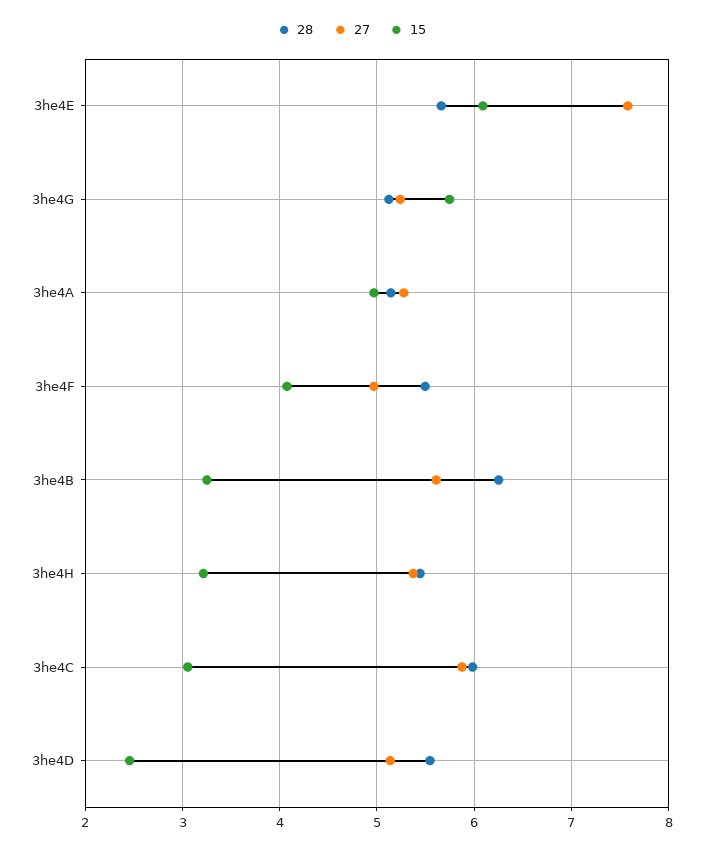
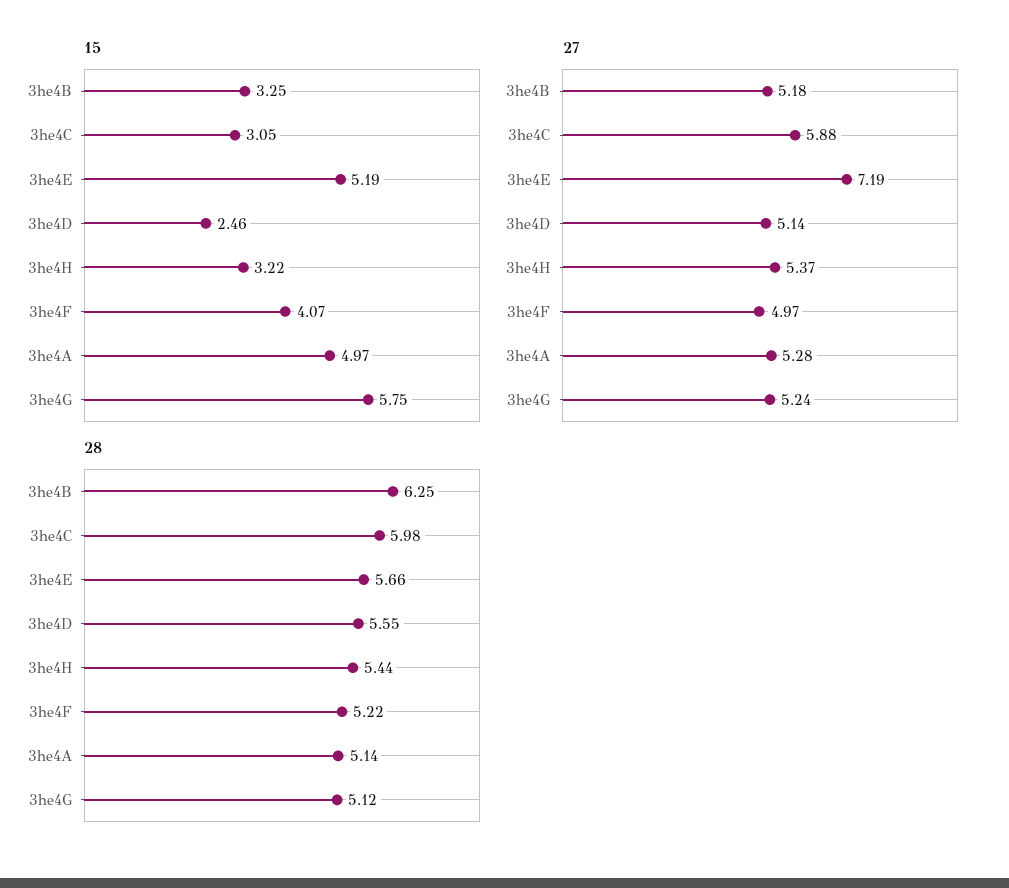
27, 3he4E: 7.6 -> 7.19
15, 3he4E: 6.1 -> 5.19
28, 3he4F: 5.5 -> 5.22
27, 3he4B: 5.6 -> 5.18

